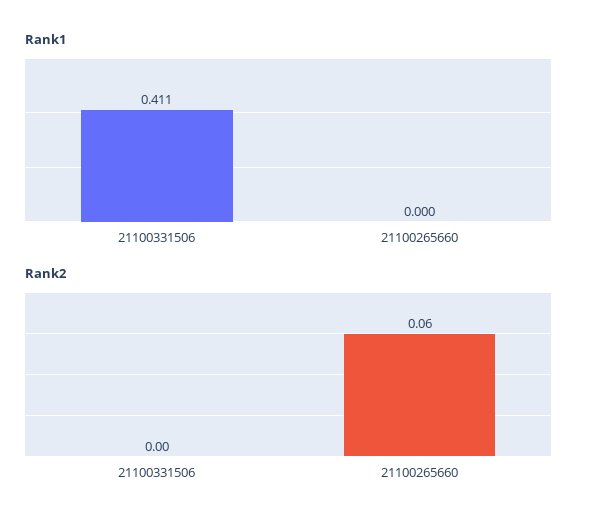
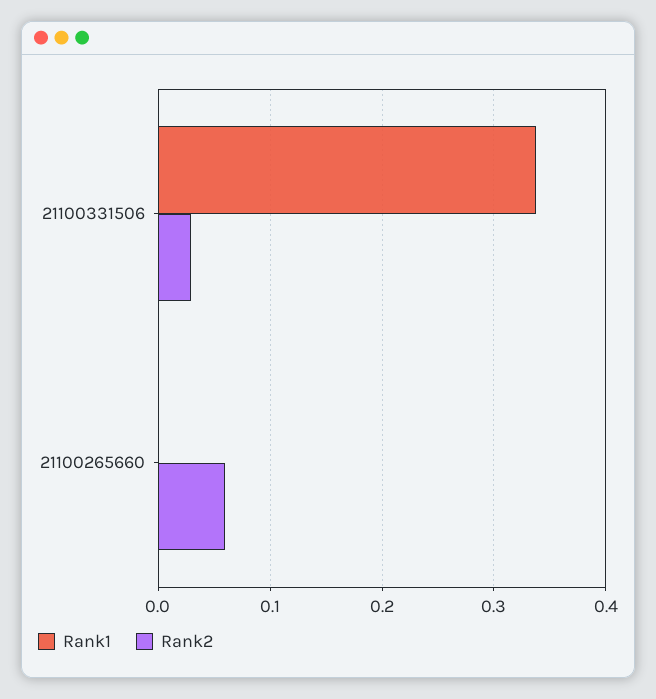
Rank1, 21100331506: 0.411 -> 0.34
Rank2, 21100331506: 0 -> 0.03

